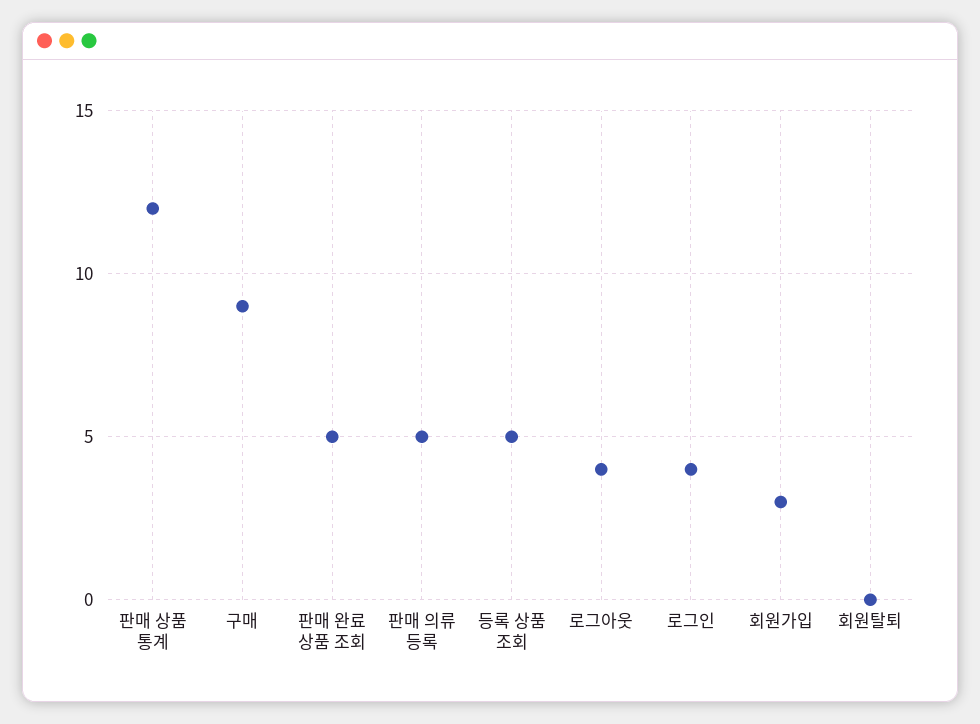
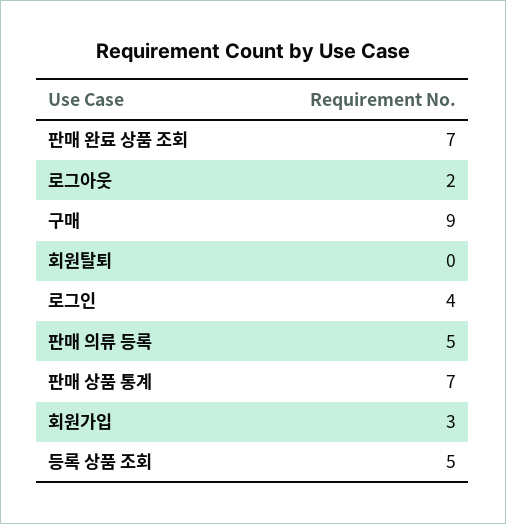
판매 상품 통계: 12 -> 7
판매 완료 상품 조회: 5 -> 7
로그아웃: 4 -> 2

